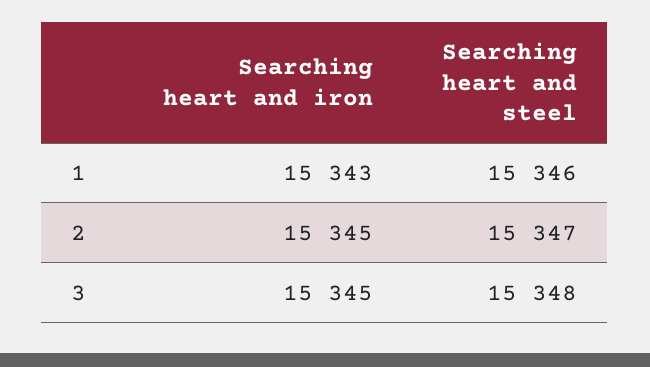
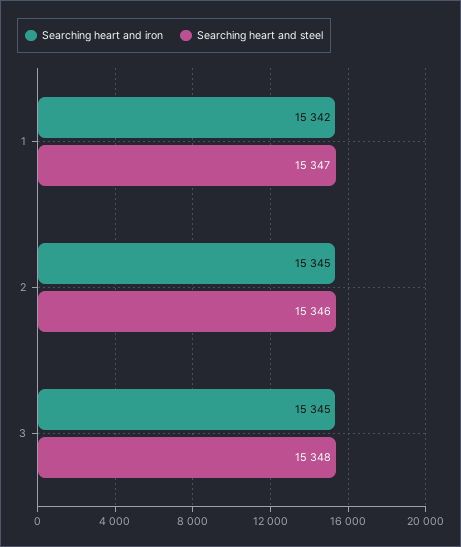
Searching heart and iron, 1: 15343 -> 15342
Searching heart and steel, 1: 15346 -> 15347
Searching heart and steel, 2: 15347 -> 15346

